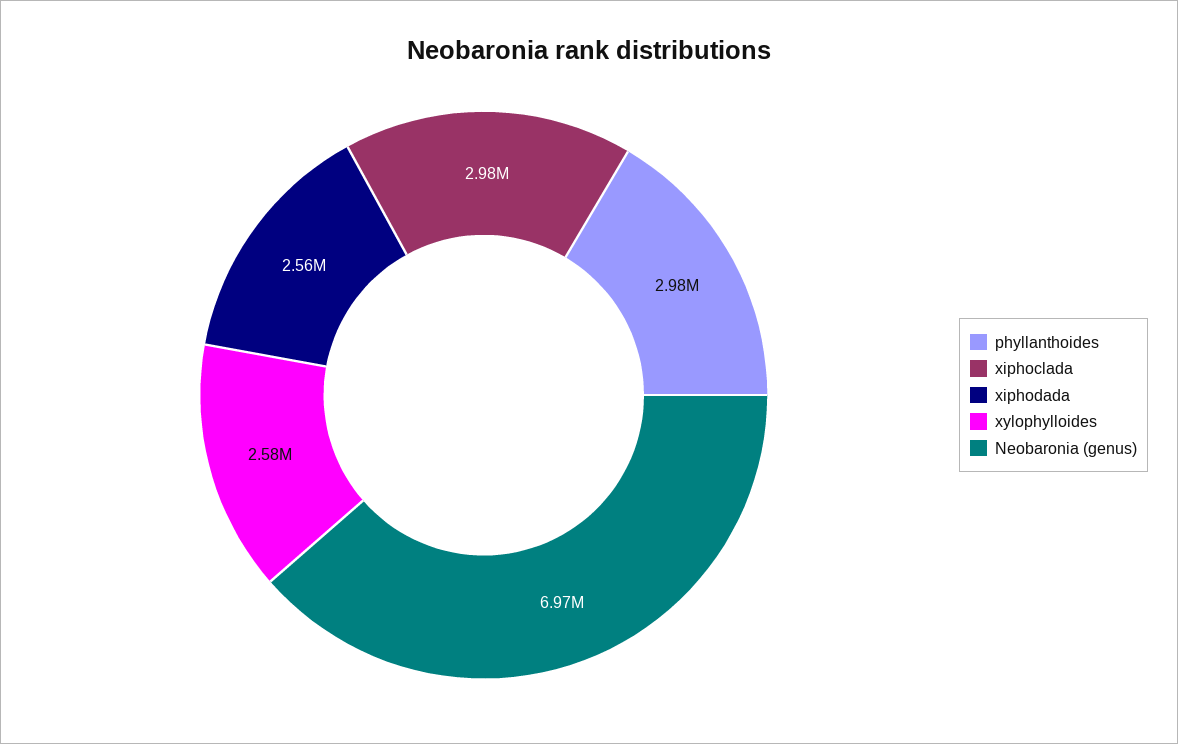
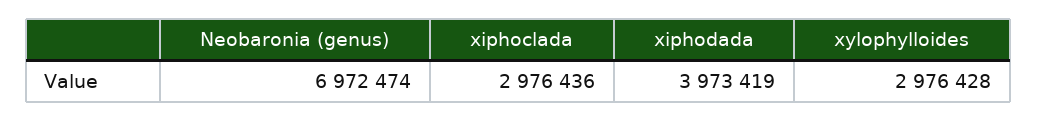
phyllanthoides: 2980000 -> none
xiphodada: 2560000 -> 3973419
xylophylloides: 2580000 -> 2976428

